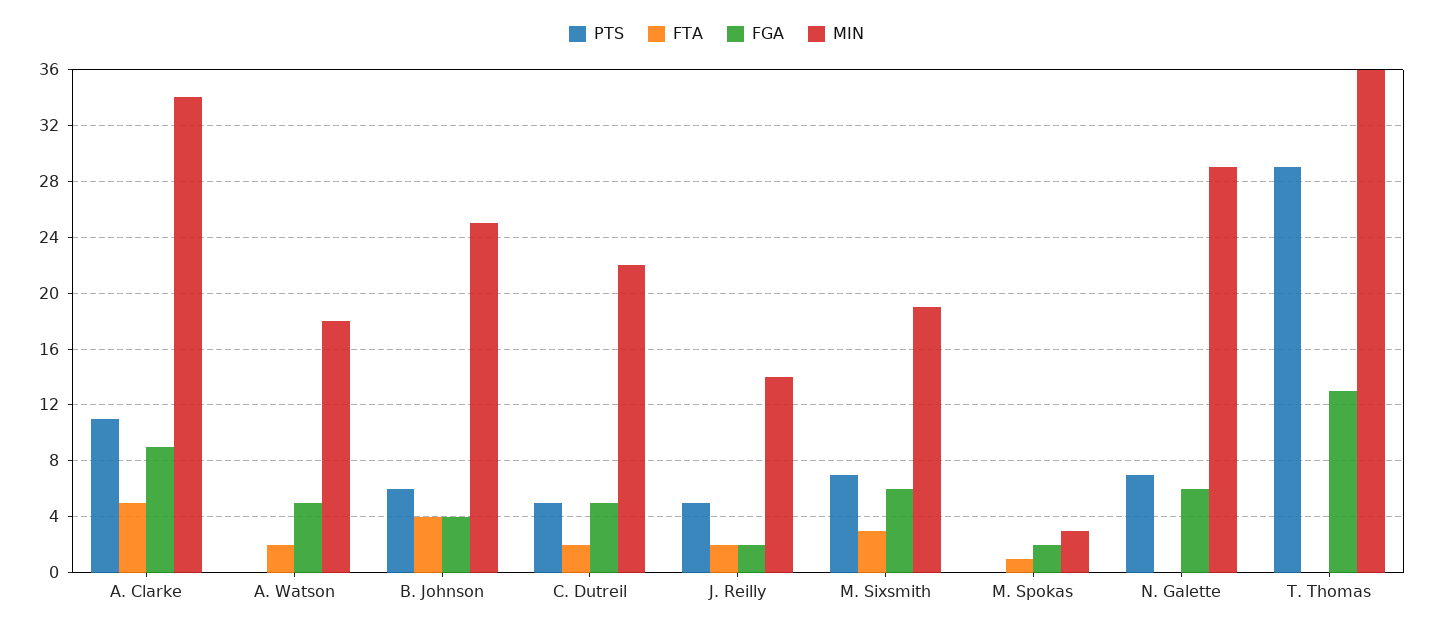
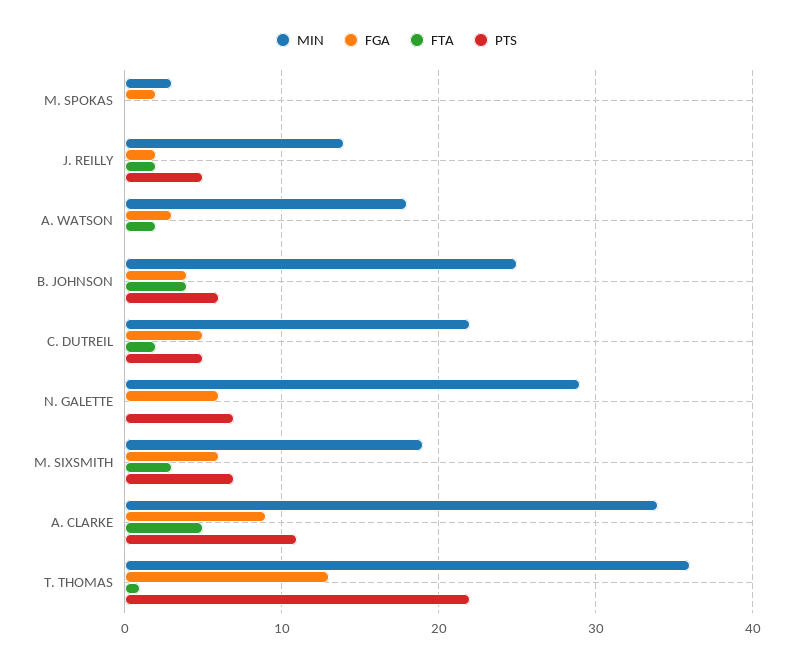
FGA, A. Watson: 5 -> 3
FTA, M. Spokas: 1 -> 0
PTS, T. Thomas: 29 -> 22
FTA, T. Thomas: 0 -> 1

